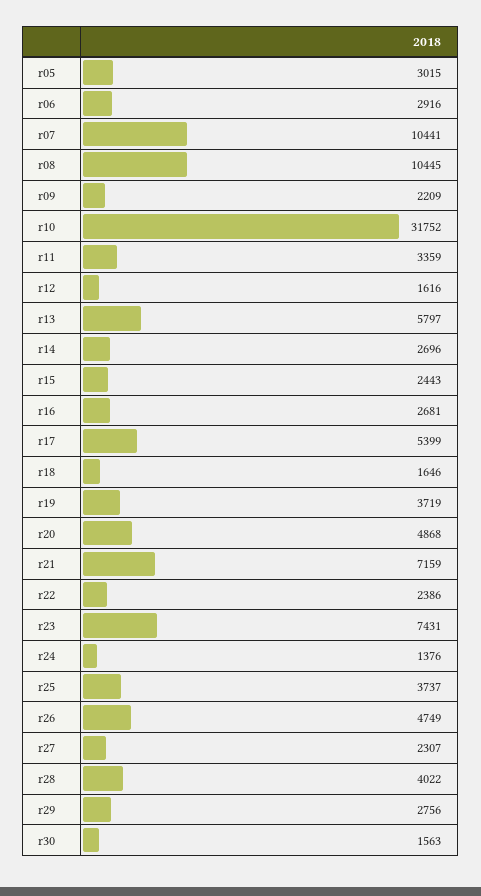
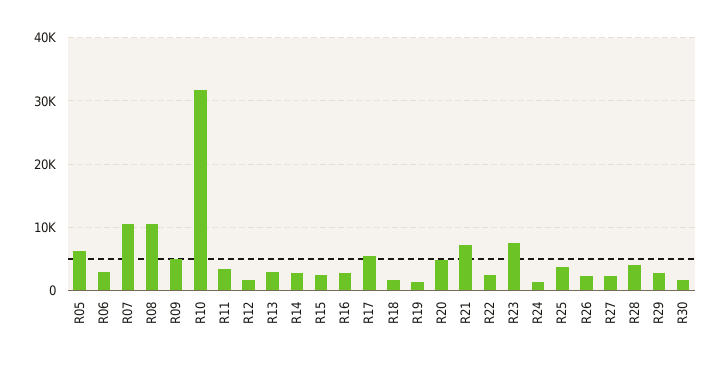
r05: 3015 -> 6000
r09: 2209 -> 5000
r13: 5797 -> 3000
r19: 3719 -> 1000
r26: 4749 -> 2000

